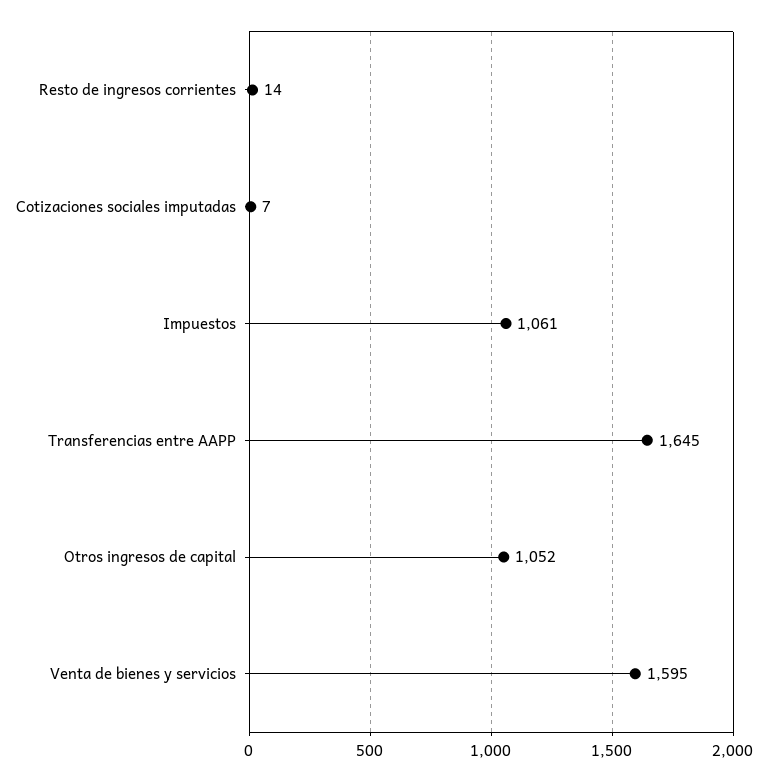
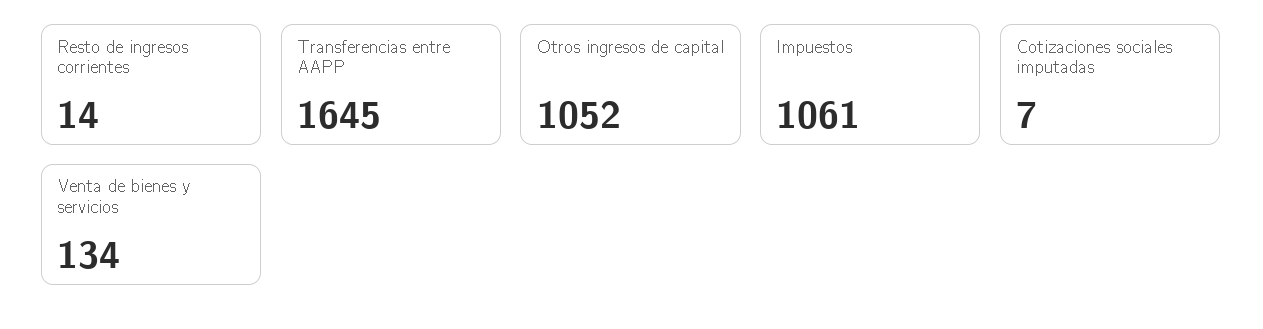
Venta de bienes y servicios: 1595 -> 134

